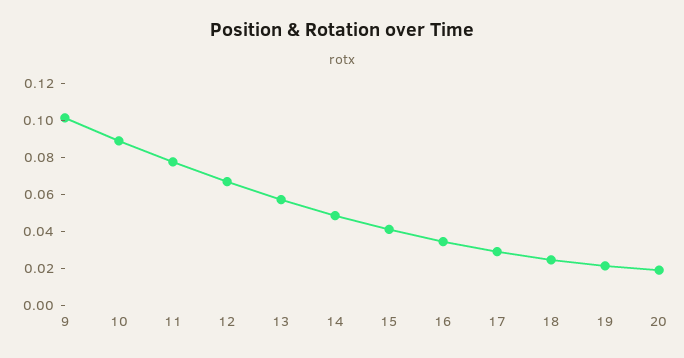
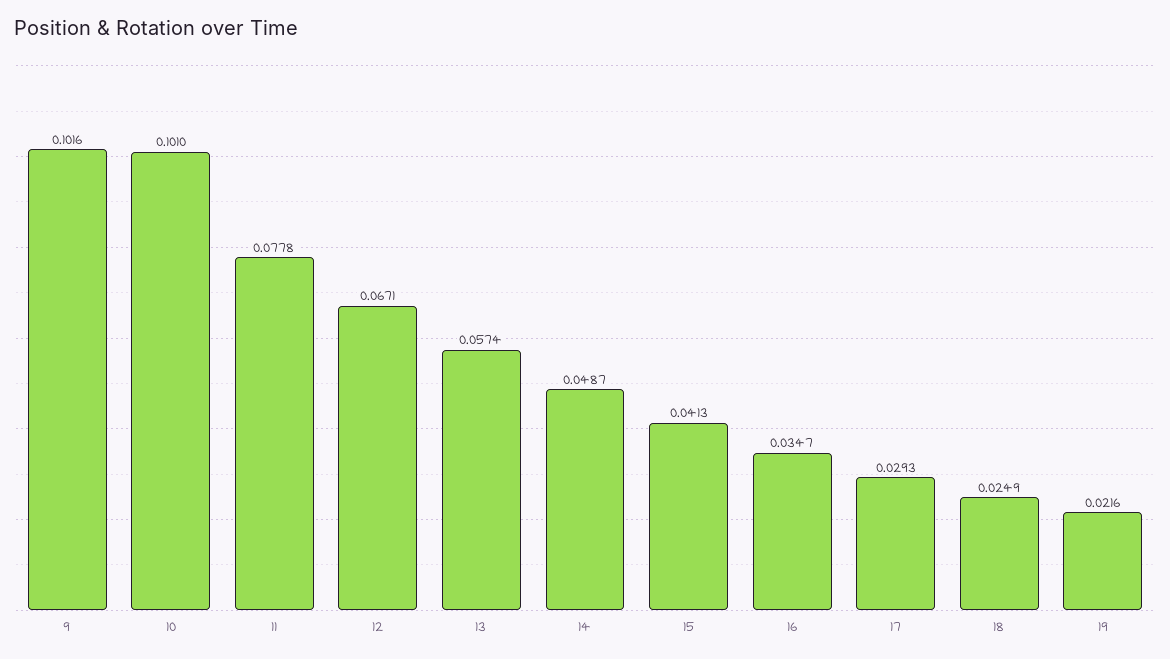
10: 0.09 -> 0.101
20: 0.02 -> none

